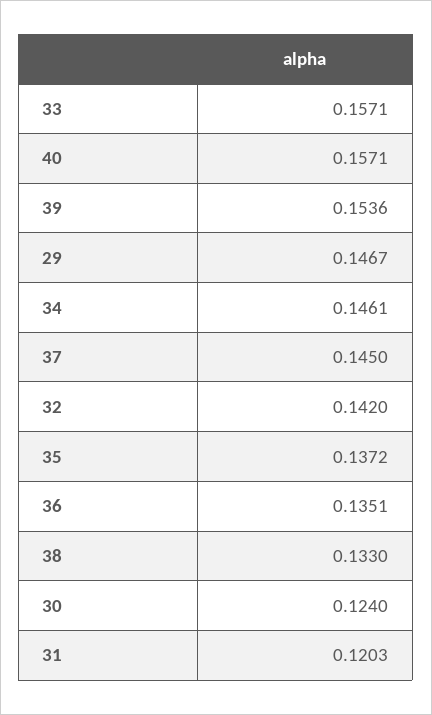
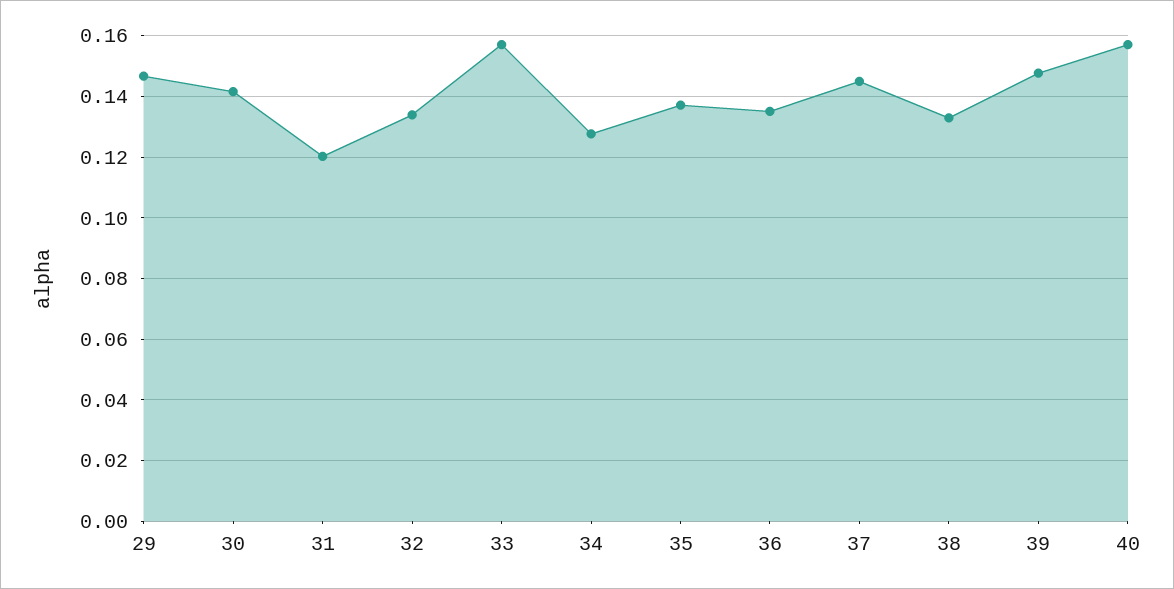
39: 0.1536 -> 0.148
34: 0.1461 -> 0.128
32: 0.142 -> 0.134
30: 0.124 -> 0.142

